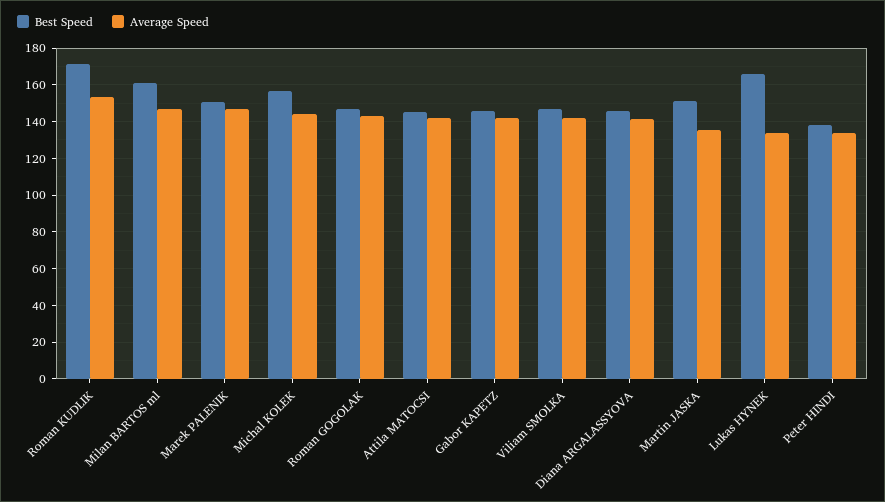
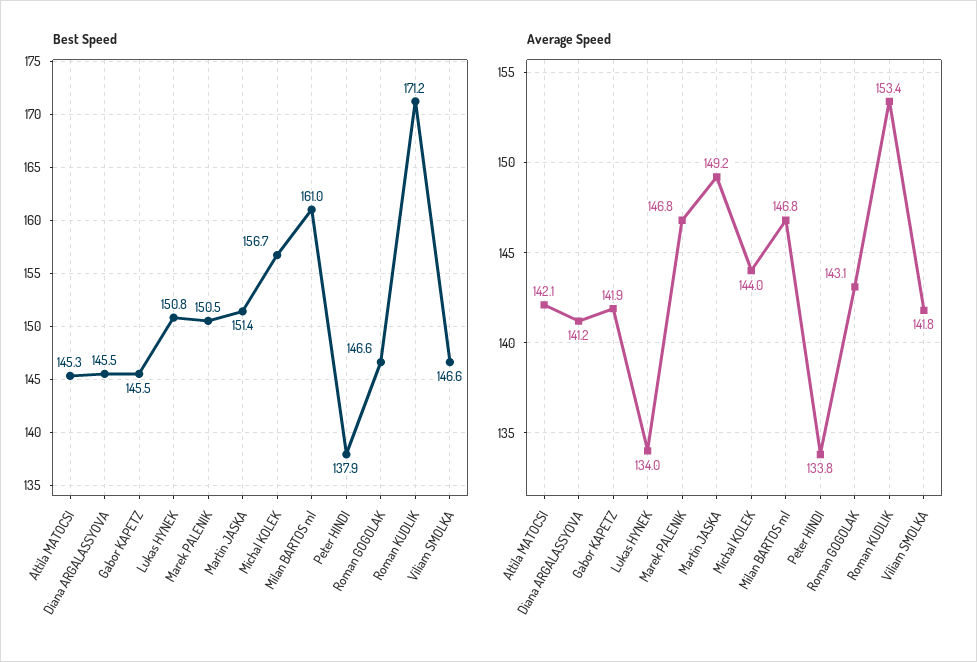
Average Speed, Martin JASKA: 135 -> 149.2
Best Speed, Lukas HYNEK: 165 -> 150.8

